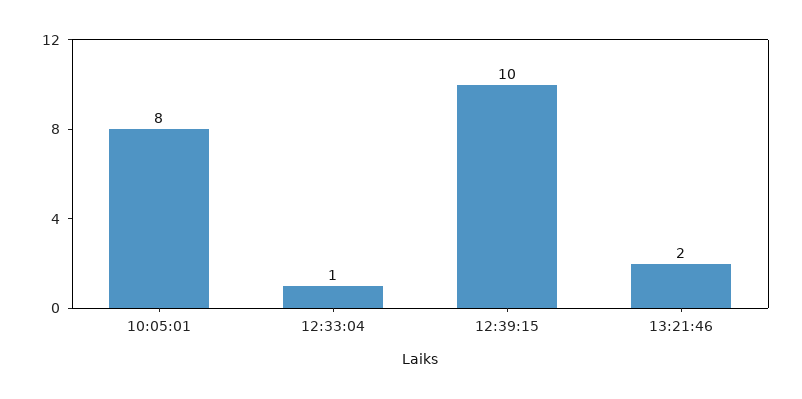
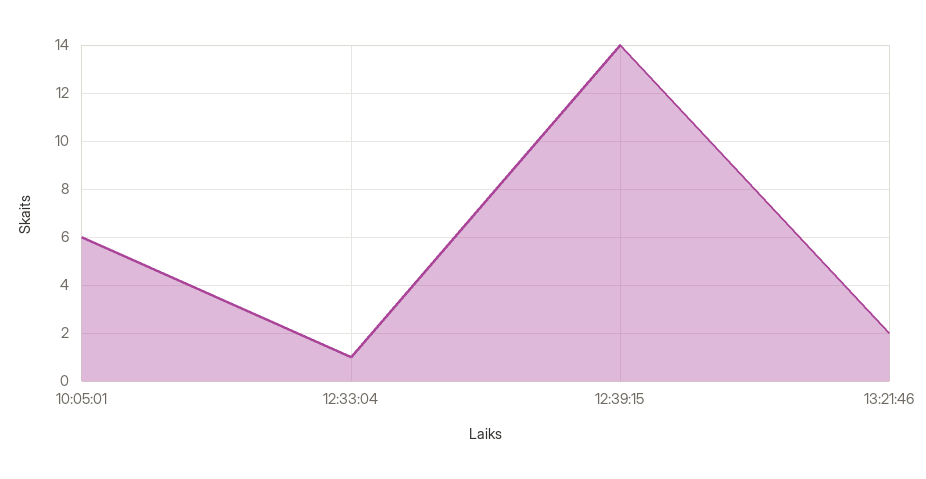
10:05:01: 8 -> 6
12:39:15: 10 -> 14

